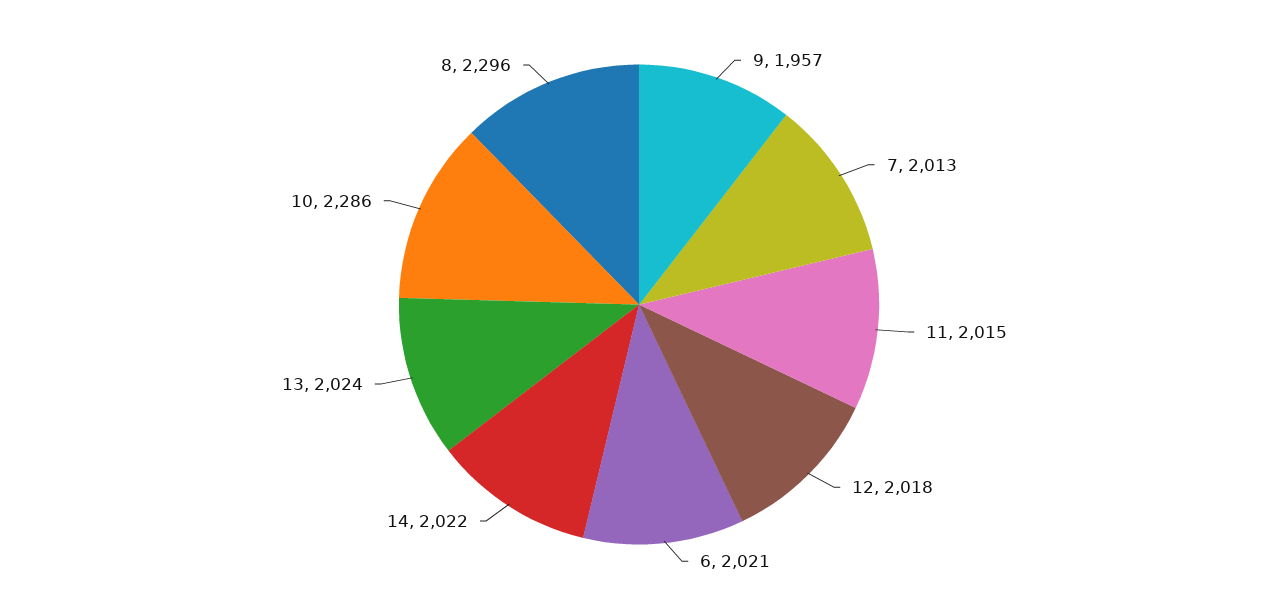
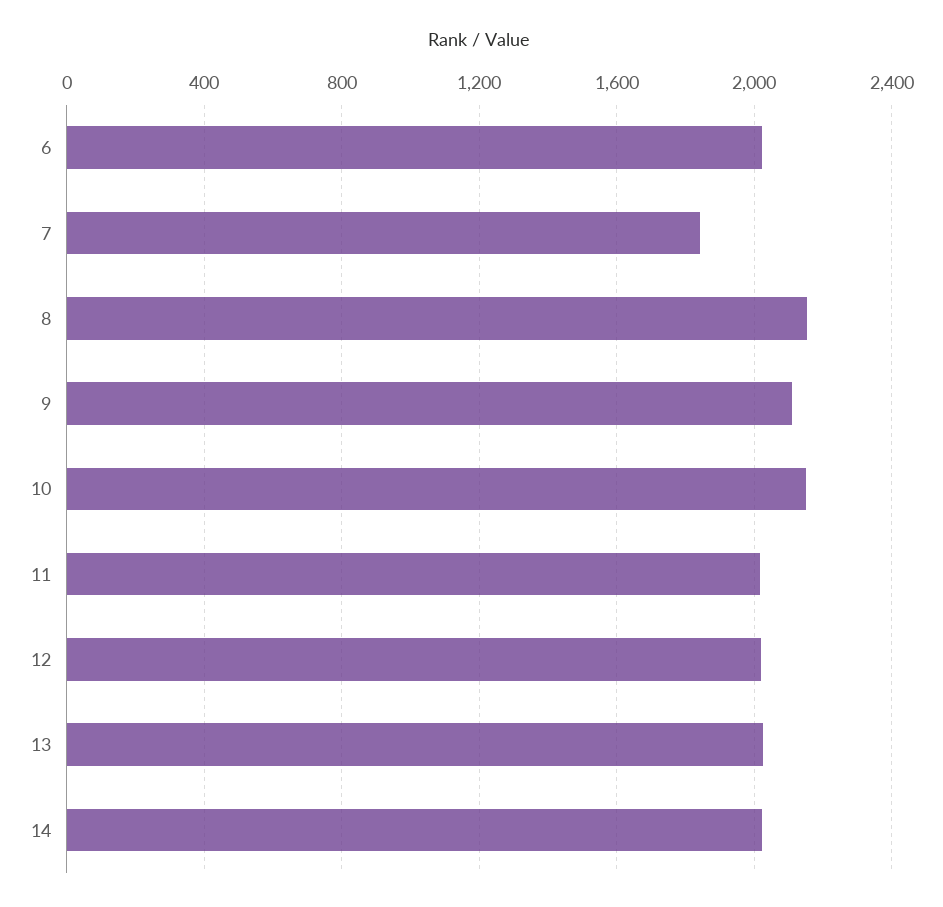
9: 1957 -> 2100
7: 2013 -> 1850
10: 2286 -> 2150
8: 2296 -> 2150

